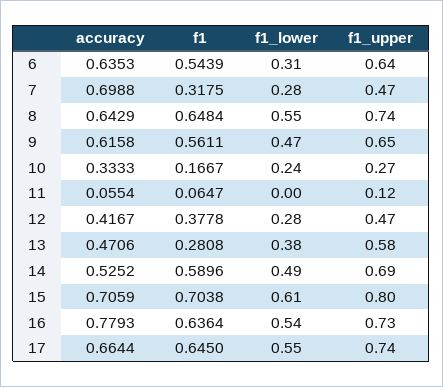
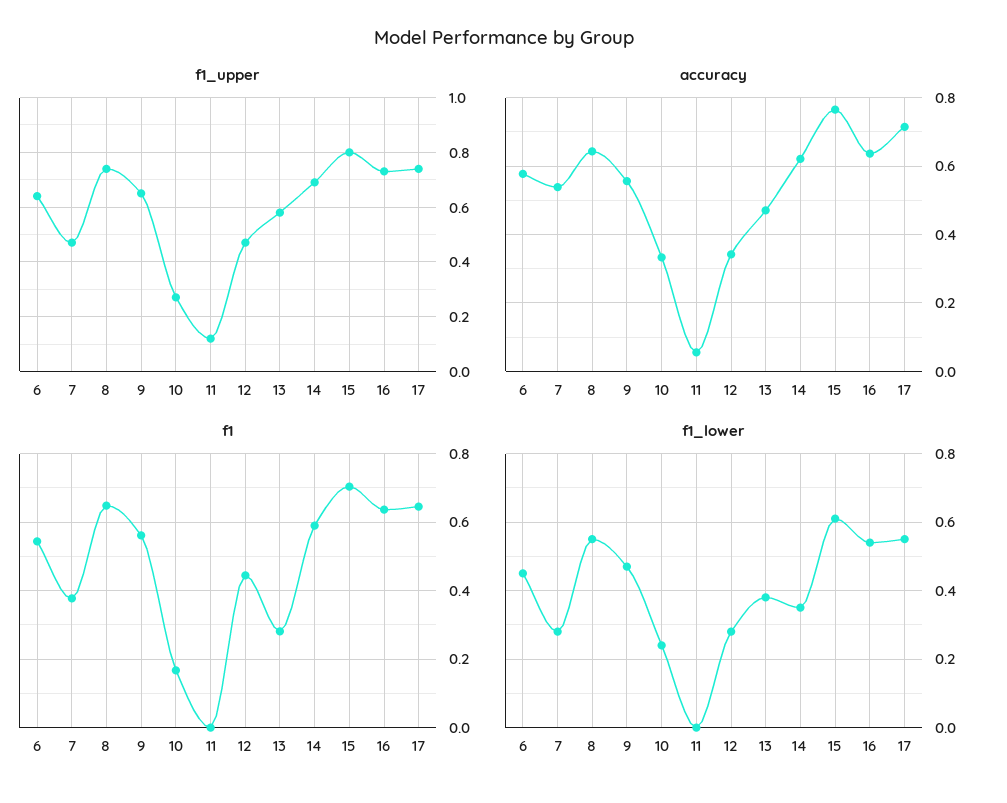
accuracy, 6: 0.6353 -> 0.58
f1_lower, 6: 0.31 -> 0.45
accuracy, 7: 0.6988 -> 0.54
f1, 7: 0.3175 -> 0.38
accuracy, 9: 0.6158 -> 0.56
f1, 11: 0.0647 -> 0
accuracy, 12: 0.4167 -> 0.34
f1, 12: 0.3778 -> 0.44
accuracy, 14: 0.5252 -> 0.62
f1_lower, 14: 0.49 -> 0.35
accuracy, 15: 0.7059 -> 0.76
accuracy, 16: 0.7793 -> 0.64
accuracy, 17: 0.6644 -> 0.72

